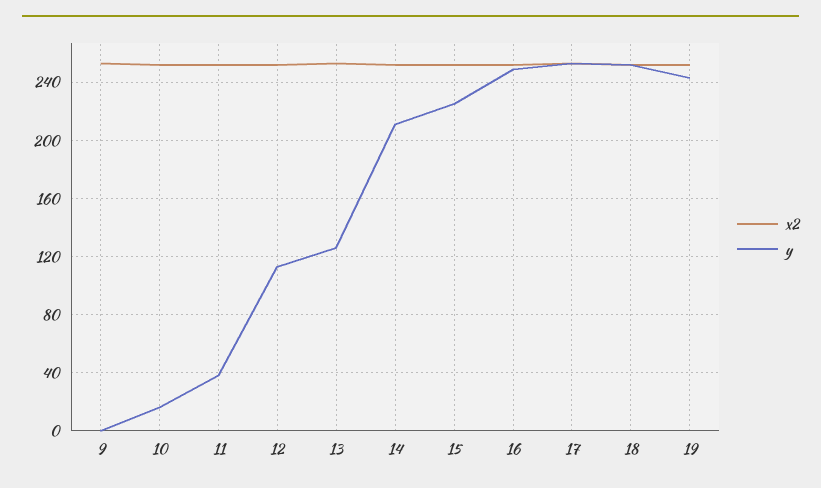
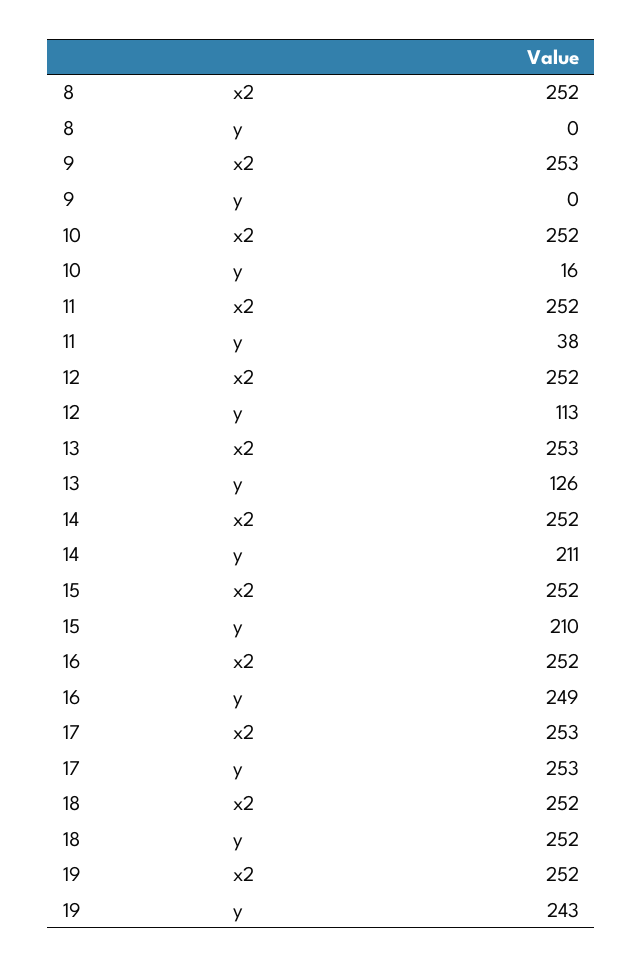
y, 15: 225 -> 210
x2, 8: none -> 252
y, 8: none -> 0

